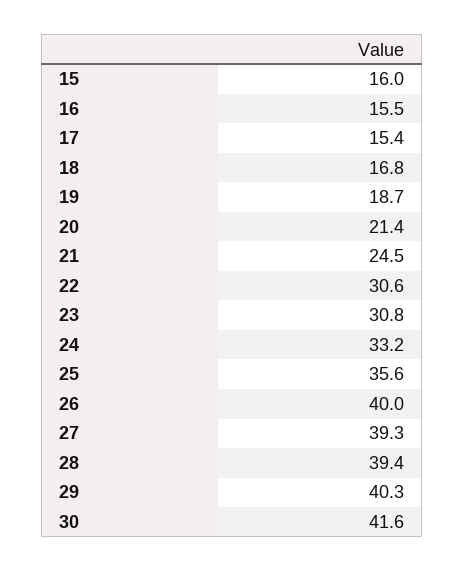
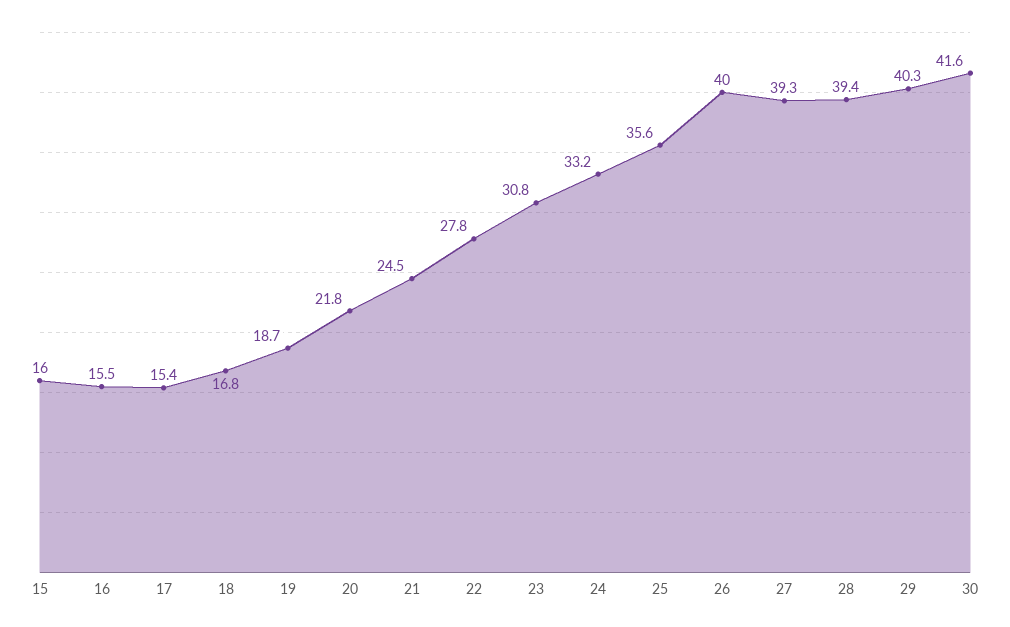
20: 21.4 -> 21.8
22: 30.6 -> 27.8

